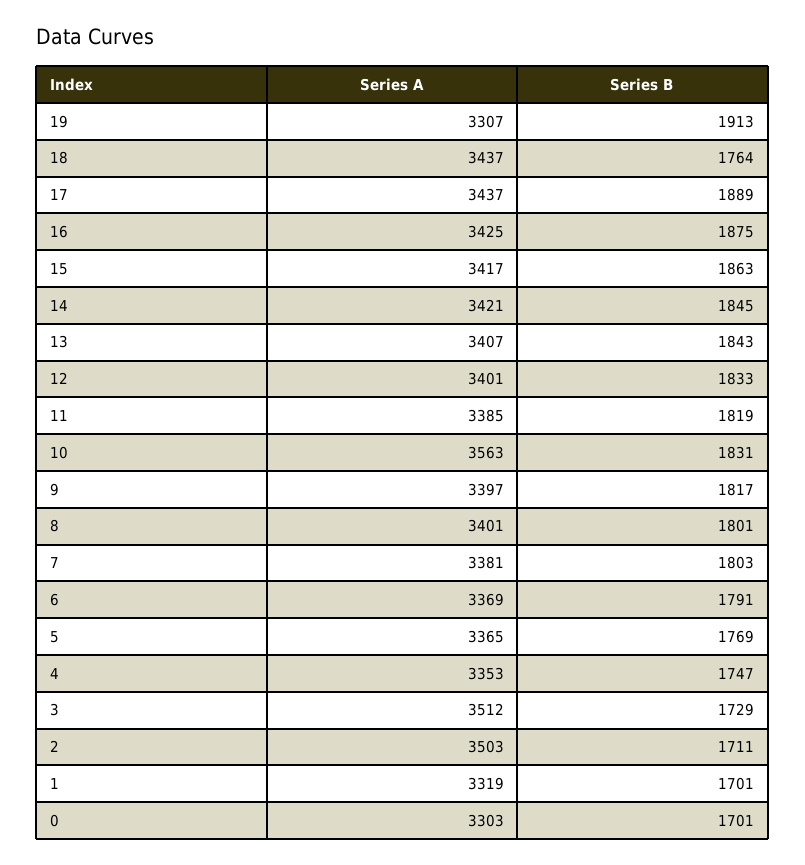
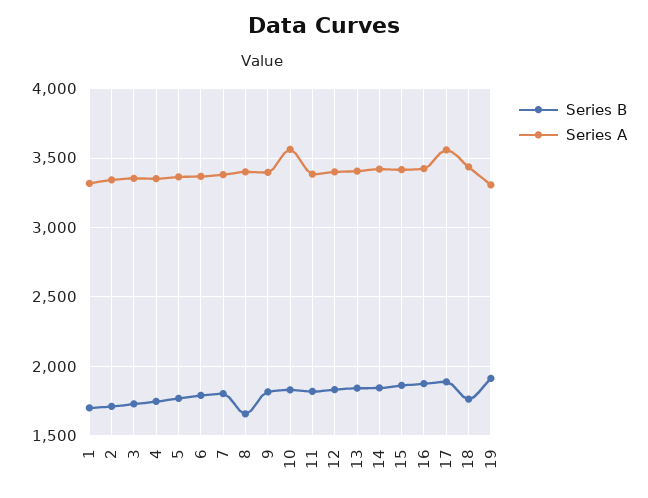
Series A, 17: 3437 -> 3550
Series B, 8: 1801 -> 1650
Series A, 3: 3512 -> 3350
Series A, 2: 3503 -> 3350
Series A, 0: 3303 -> none
Series B, 0: 1701 -> none

